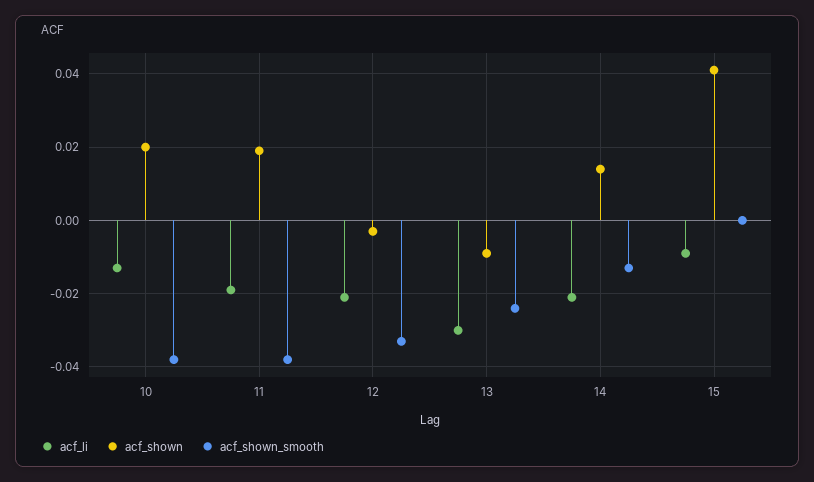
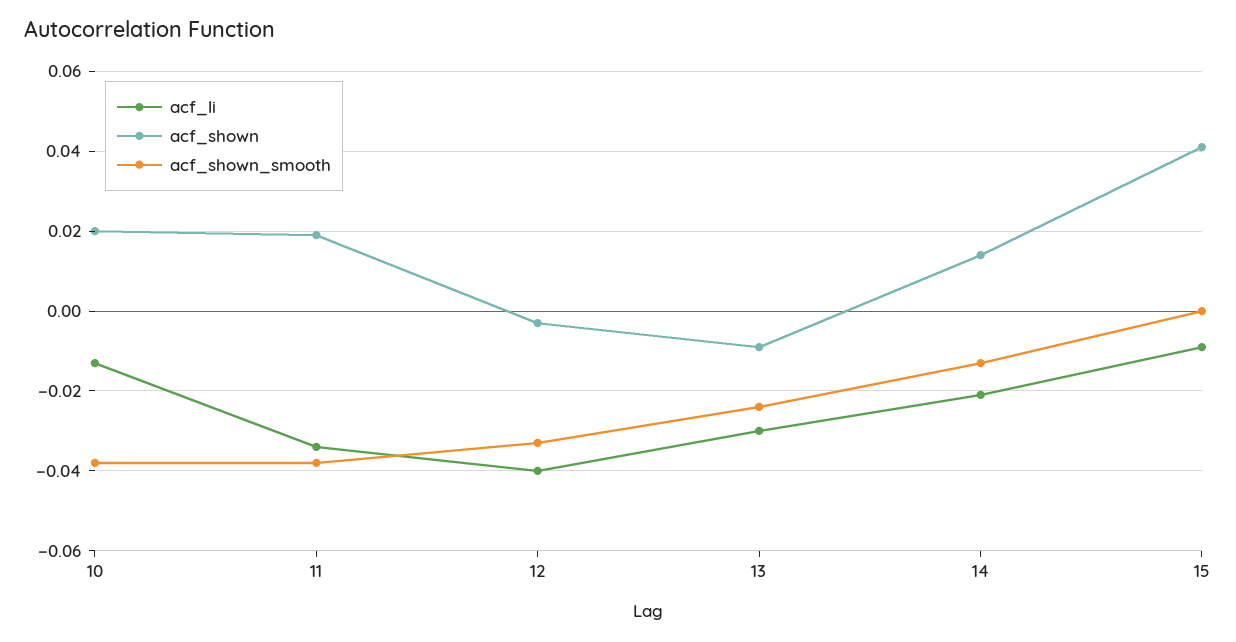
acf_li, 11: -0.02 -> -0.035
acf_li, 12: -0.02 -> -0.04

